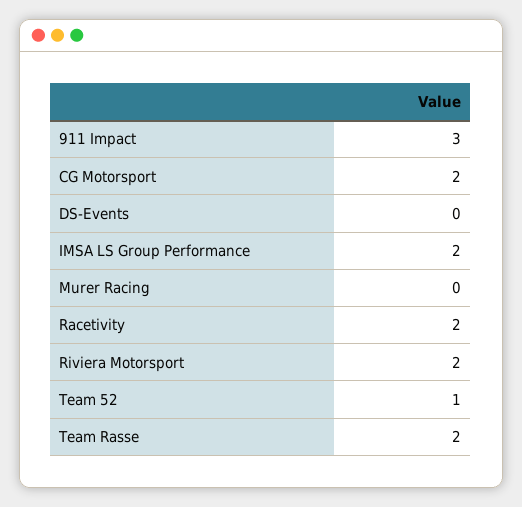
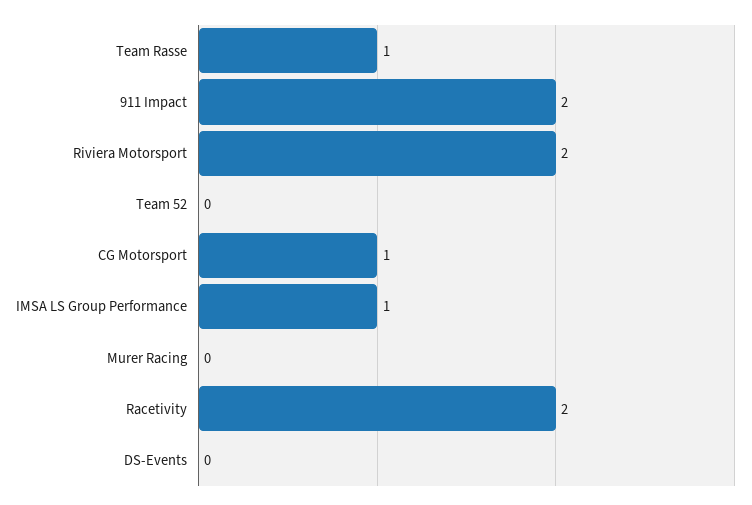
911 Impact: 3 -> 2
CG Motorsport: 2 -> 1
IMSA LS Group Performance: 2 -> 1
Team 52: 1 -> 0
Team Rasse: 2 -> 1

